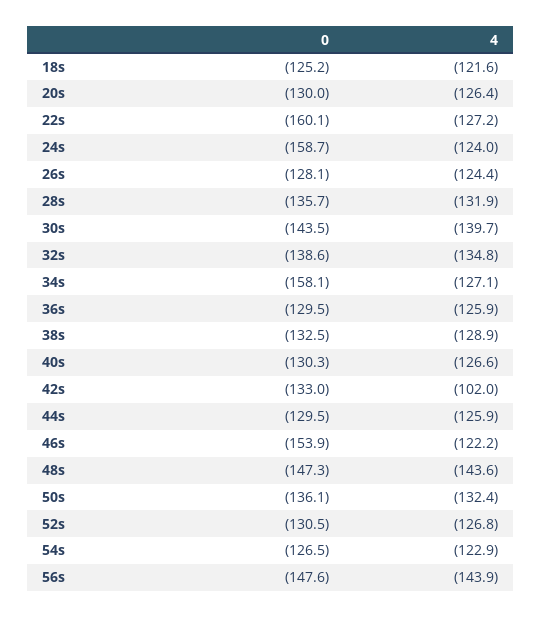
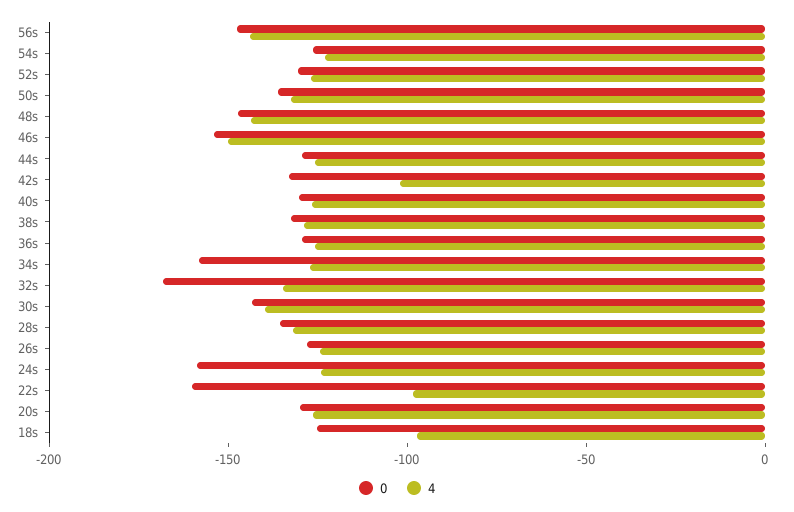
4, 18s: -121.6 -> -100
4, 22s: -127.2 -> -100
0, 32s: -138.6 -> -170
4, 46s: -122.2 -> -150

